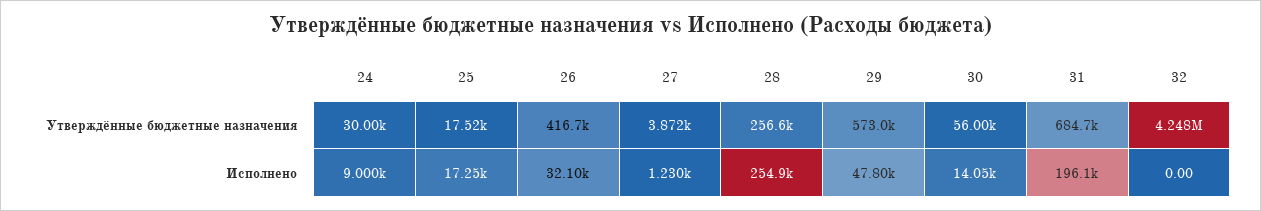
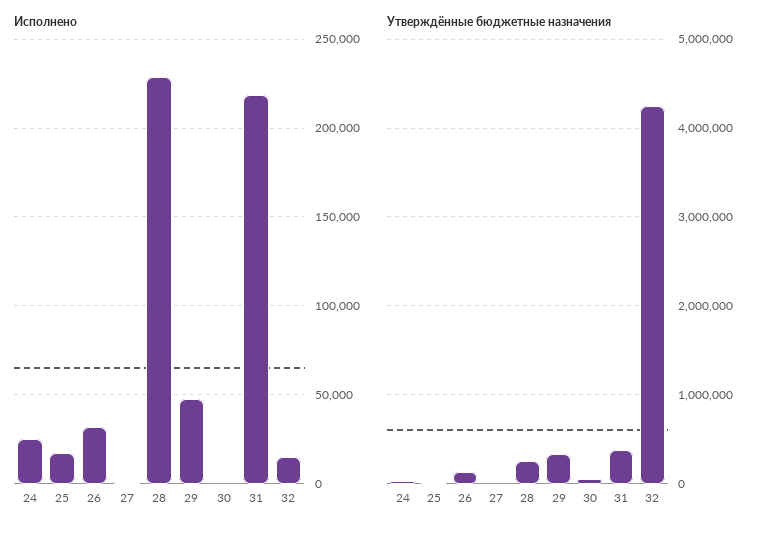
Утверждённые бюджетные назначения, 26: 416700 -> 100000
Утверждённые бюджетные назначения, 29: 573000 -> 300000
Утверждённые бюджетные назначения, 31: 684700 -> 400000
Исполнено, 24: 9000 -> 25000
Исполнено, 28: 254900 -> 230000
Исполнено, 30: 14050 -> 0
Исполнено, 31: 196100 -> 220000
Исполнено, 32: 0 -> 15000

